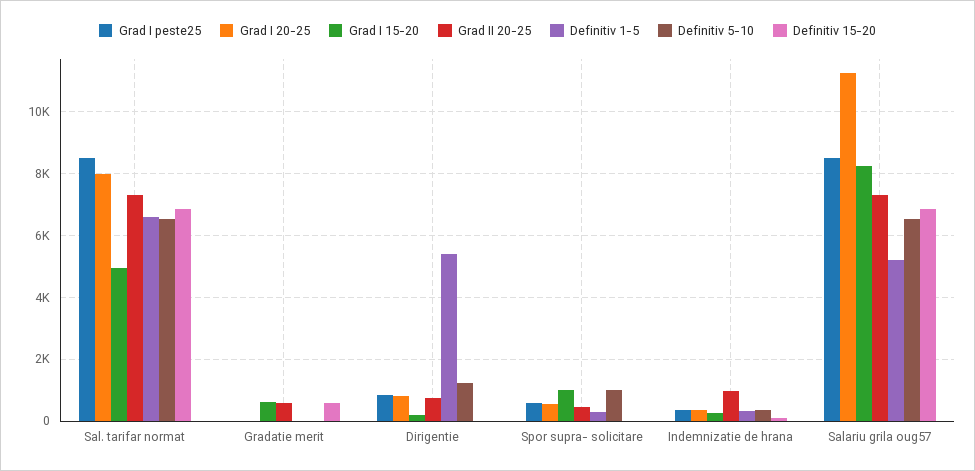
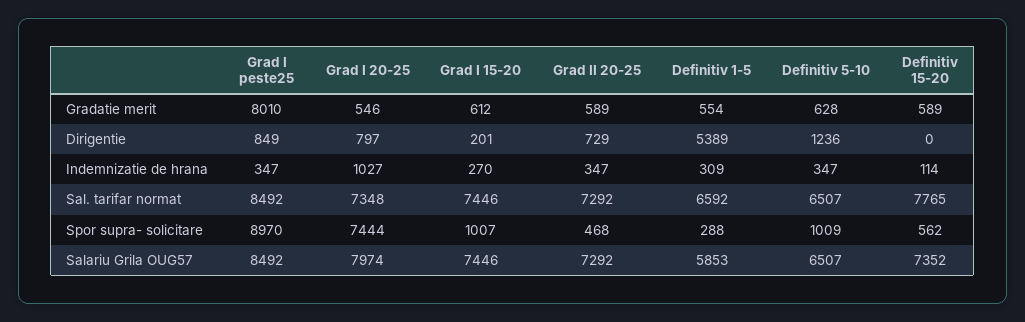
Grad I 20-25, Sal. tarifar normat: 8000 -> 7348
Grad I 15-20, Sal. tarifar normat: 5000 -> 7446
Definitiv 15-20, Sal. tarifar normat: 6800 -> 7765
Grad I peste25, Gradatie merit: 0 -> 8010
Grad I 20-25, Gradatie merit: 0 -> 546
Definitiv 1-5, Gradatie merit: 0 -> 554
Definitiv 5-10, Gradatie merit: 0 -> 628
Grad I peste25, Spor supra- solicitare: 600 -> 8970
Grad I 20-25, Spor supra- solicitare: 600 -> 7444
Definitiv 15-20, Spor supra- solicitare: 0 -> 562
Grad I 20-25, Indemnizatie de hrana: 400 -> 1027
Grad II 20-25, Indemnizatie de hrana: 1000 -> 347
Grad I 20-25, Salariu grila oug57: 11200 -> 7974
Grad I 15-20, Salariu grila oug57: 8200 -> 7446
Definitiv 1-5, Salariu grila oug57: 5200 -> 5853
Definitiv 15-20, Salariu grila oug57: 6800 -> 7352

